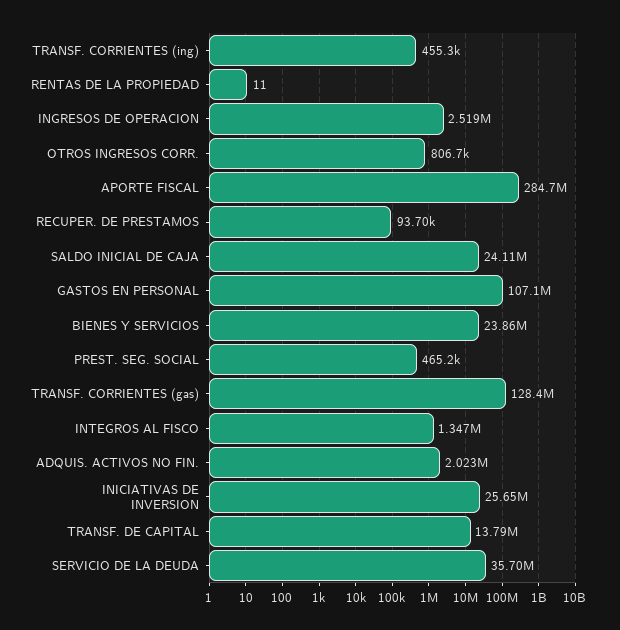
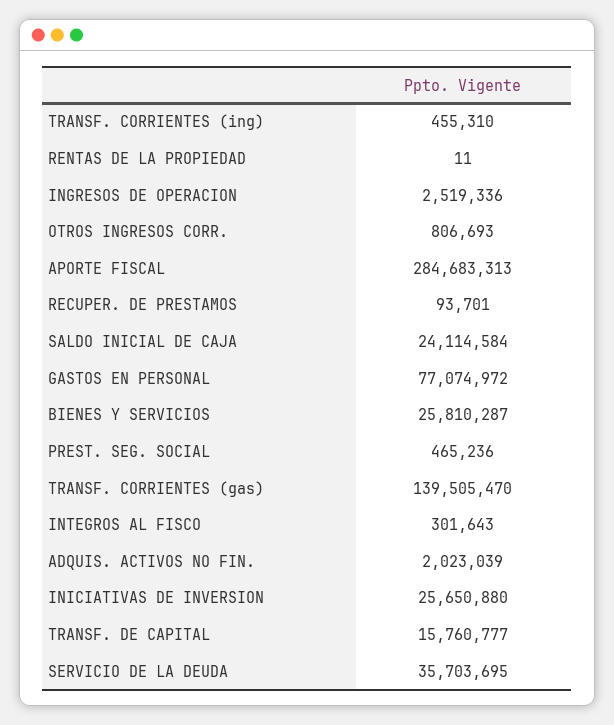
GASTOS EN PERSONAL: 107100000 -> 77074972
BIENES Y SERVICIOS: 23860000 -> 25810287
TRANSF. CORRIENTES (gas): 128400000 -> 139505470
INTEGROS AL FISCO: 1347000 -> 301643
TRANSF. DE CAPITAL: 13790000 -> 15760777

